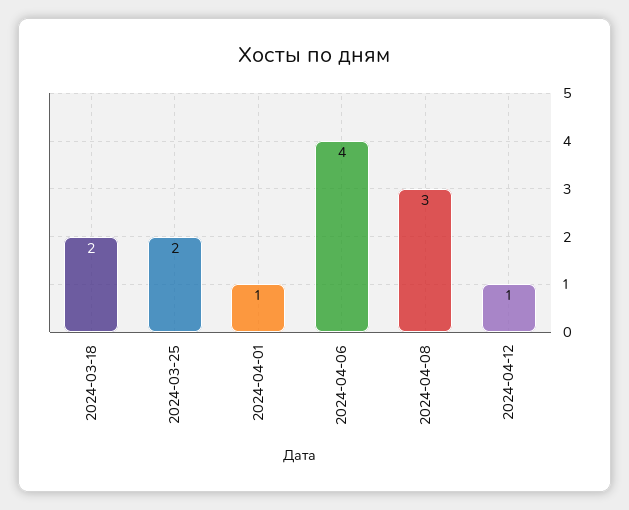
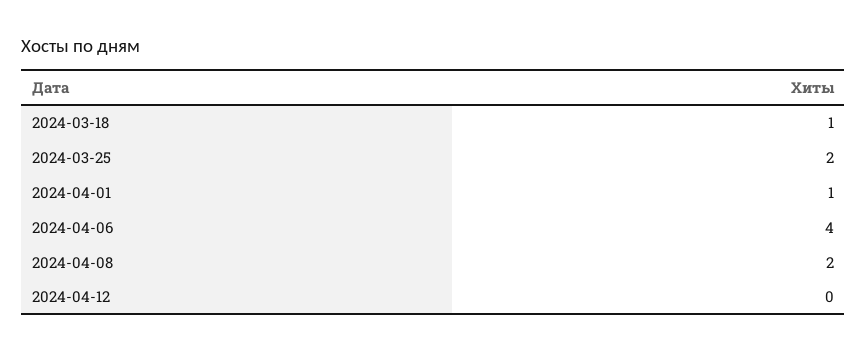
2024-03-18: 2 -> 1
2024-04-08: 3 -> 2
2024-04-12: 1 -> 0

